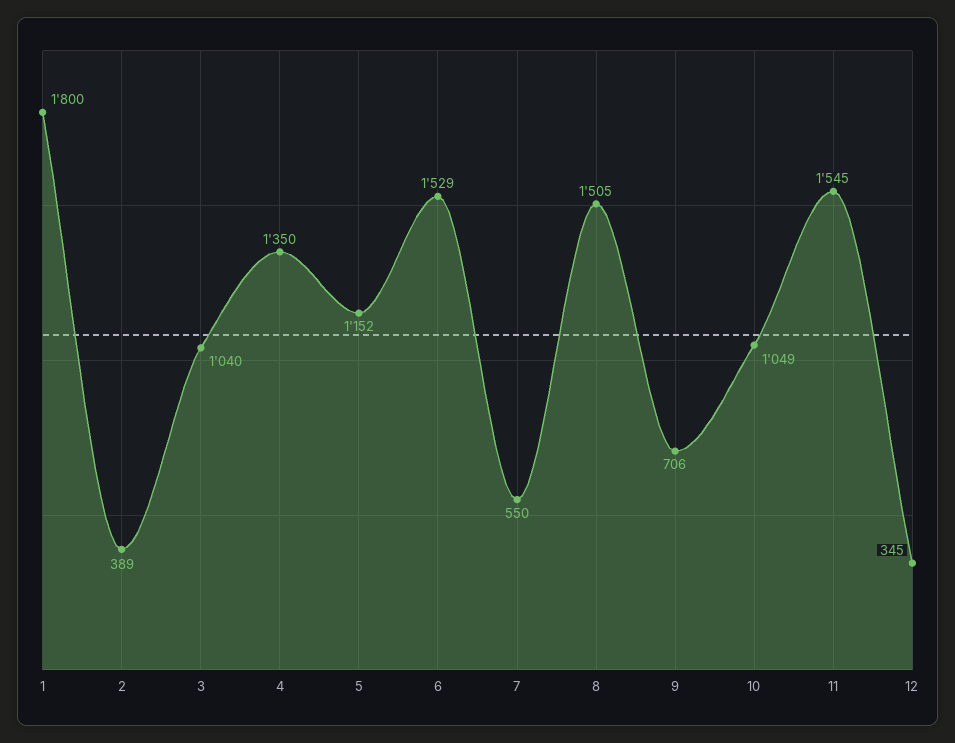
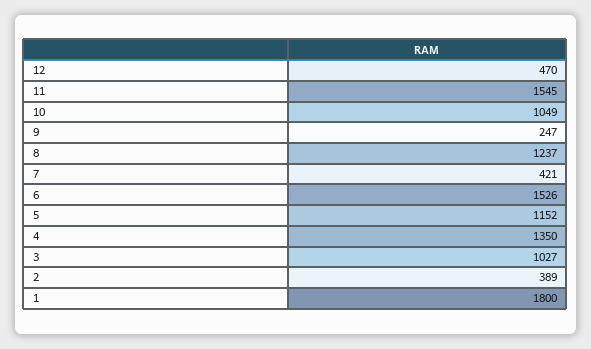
3: 1040 -> 1027
6: 1529 -> 1526
7: 550 -> 421
8: 1505 -> 1237
9: 706 -> 247
12: 345 -> 470

